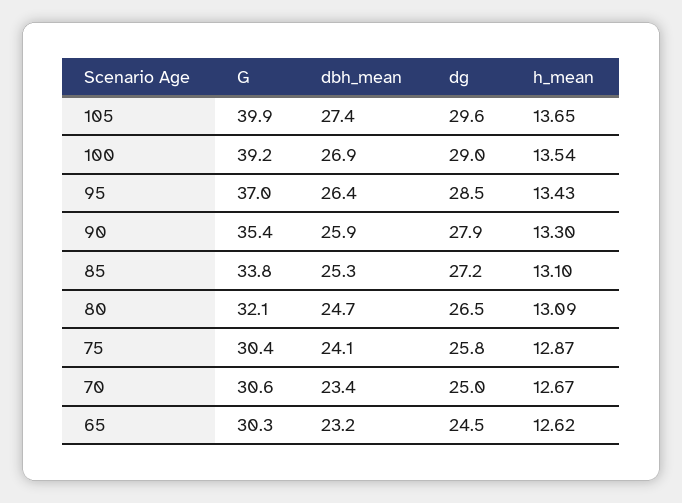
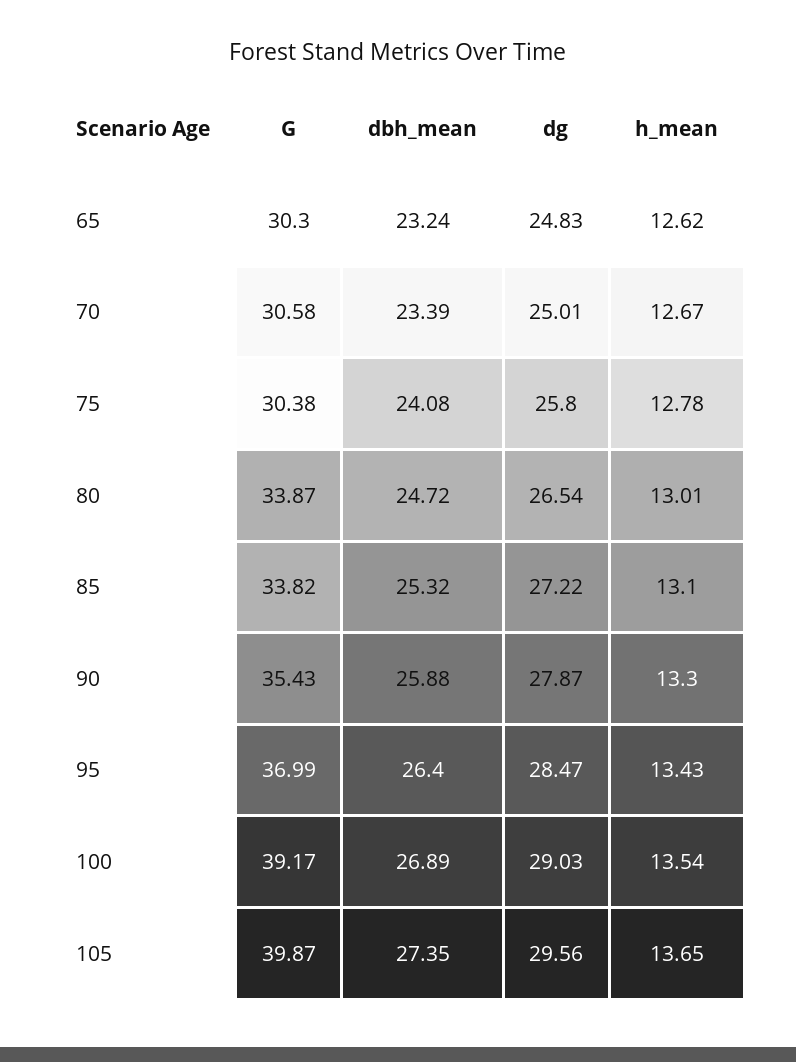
G, 80: 32.1 -> 33.87
h_mean, 80: 13.09 -> 13.01
h_mean, 75: 12.87 -> 12.78
dg, 65: 24.5 -> 24.83

